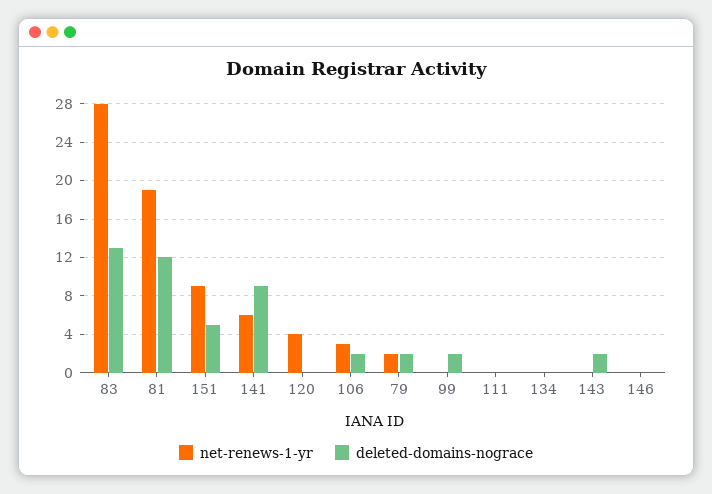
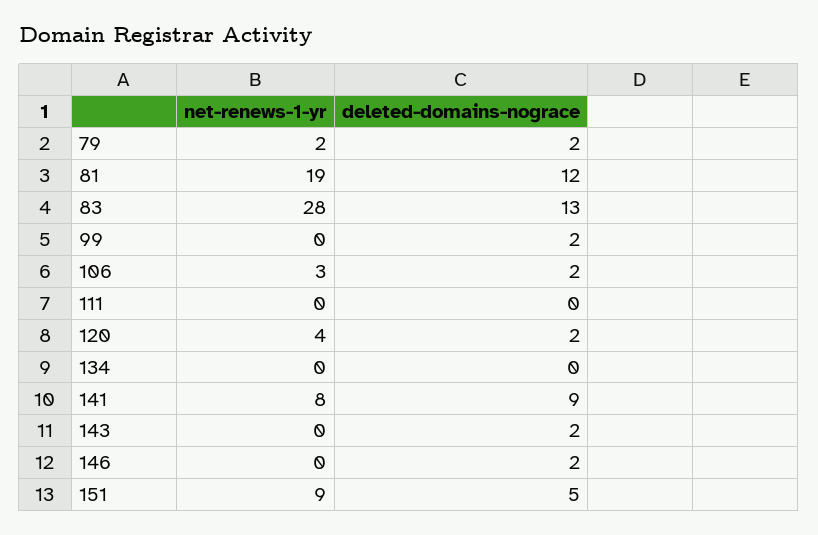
net-renews-1-yr, 141: 6 -> 8
deleted-domains-nograce, 120: 0 -> 2
deleted-domains-nograce, 146: 0 -> 2

